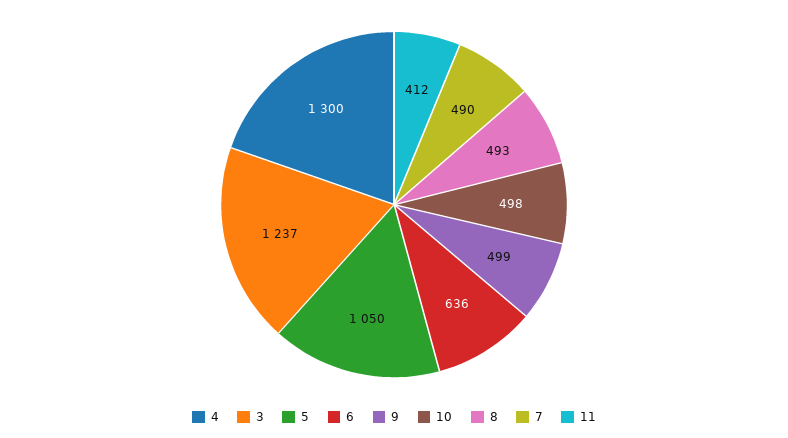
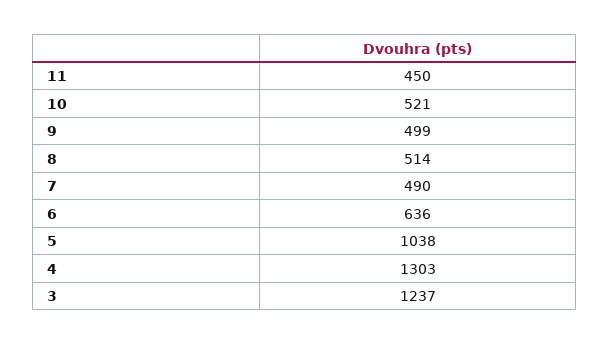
4: 1300 -> 1303
5: 1050 -> 1038
10: 498 -> 521
8: 493 -> 514
11: 412 -> 450

